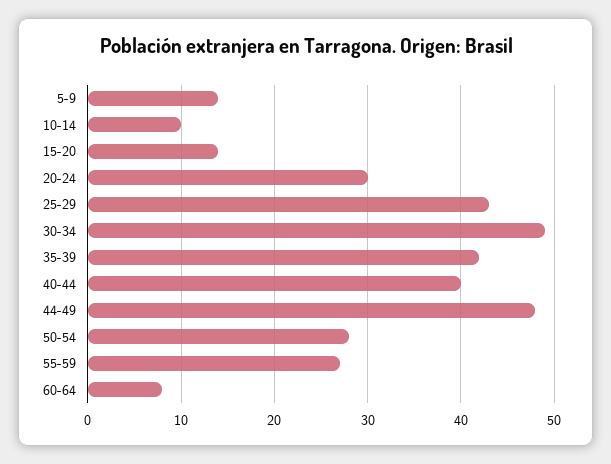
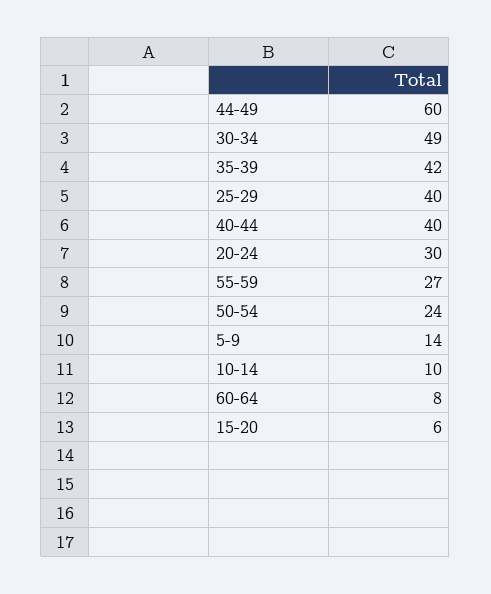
15-20: 14 -> 6
25-29: 43 -> 40
44-49: 48 -> 60
50-54: 28 -> 24

